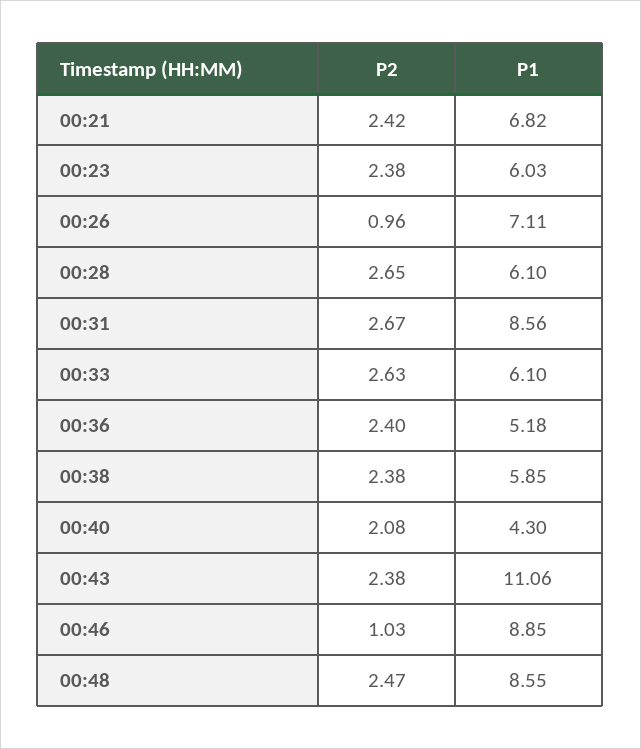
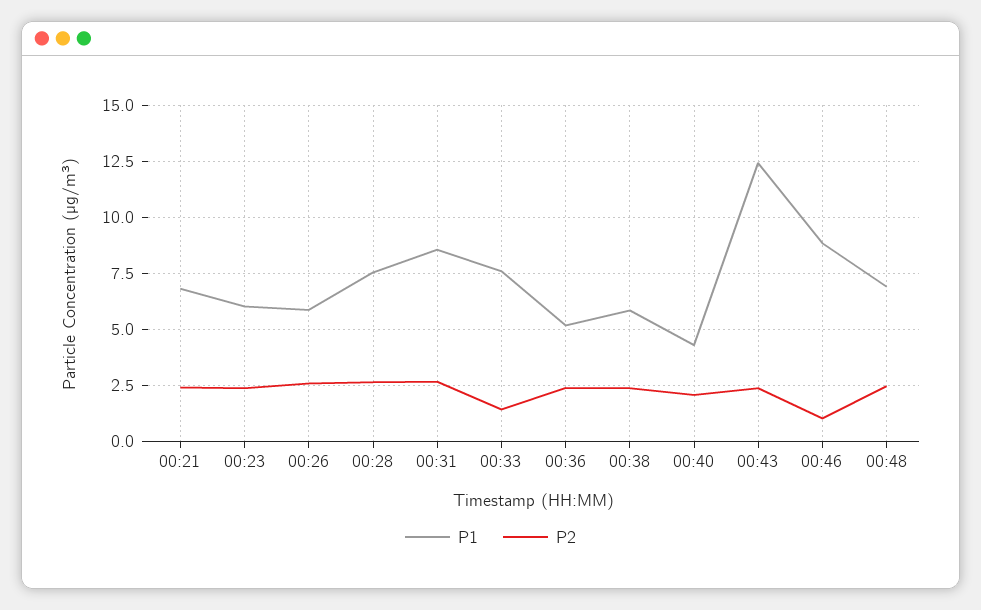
P2, 00:26: 0.96 -> 2.5
P1, 00:26: 7.11 -> 6
P1, 00:28: 6.1 -> 7.5
P2, 00:33: 2.63 -> 1.5
P1, 00:33: 6.1 -> 7.5
P1, 00:43: 11.06 -> 12.5
P1, 00:48: 8.55 -> 7

